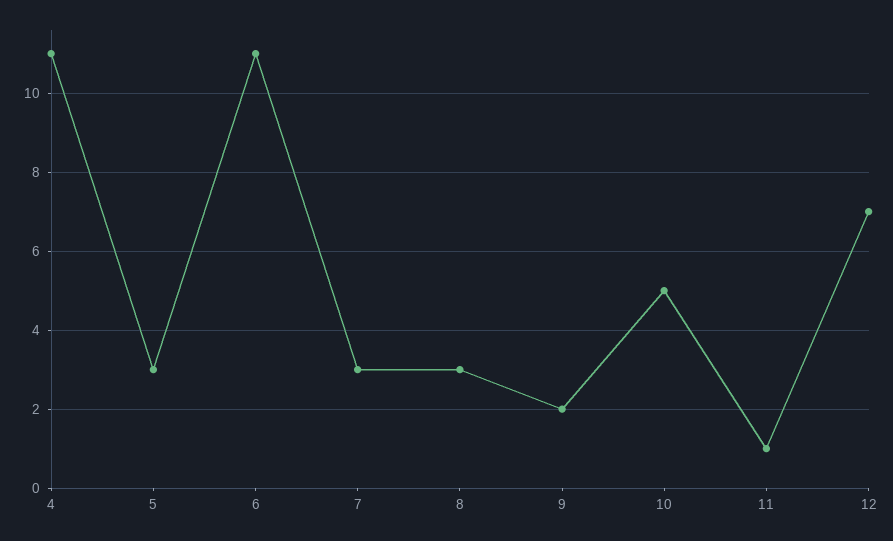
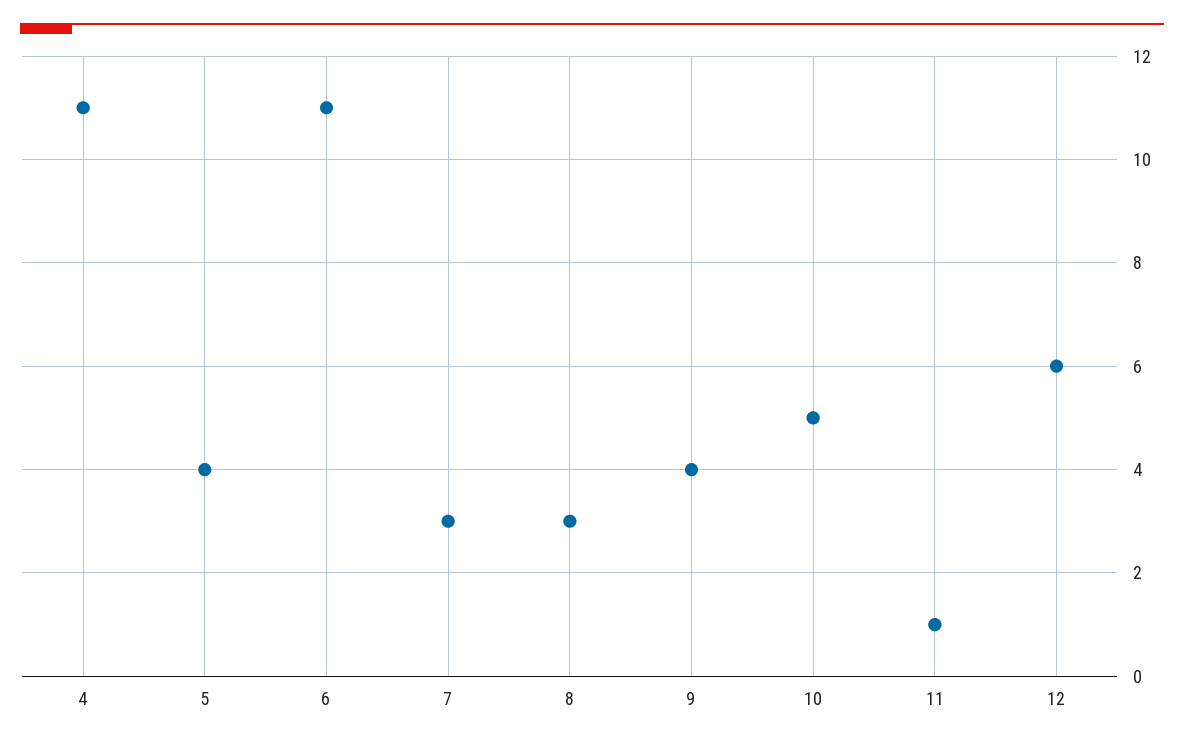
5: 3 -> 4
9: 2 -> 4
12: 7 -> 6

